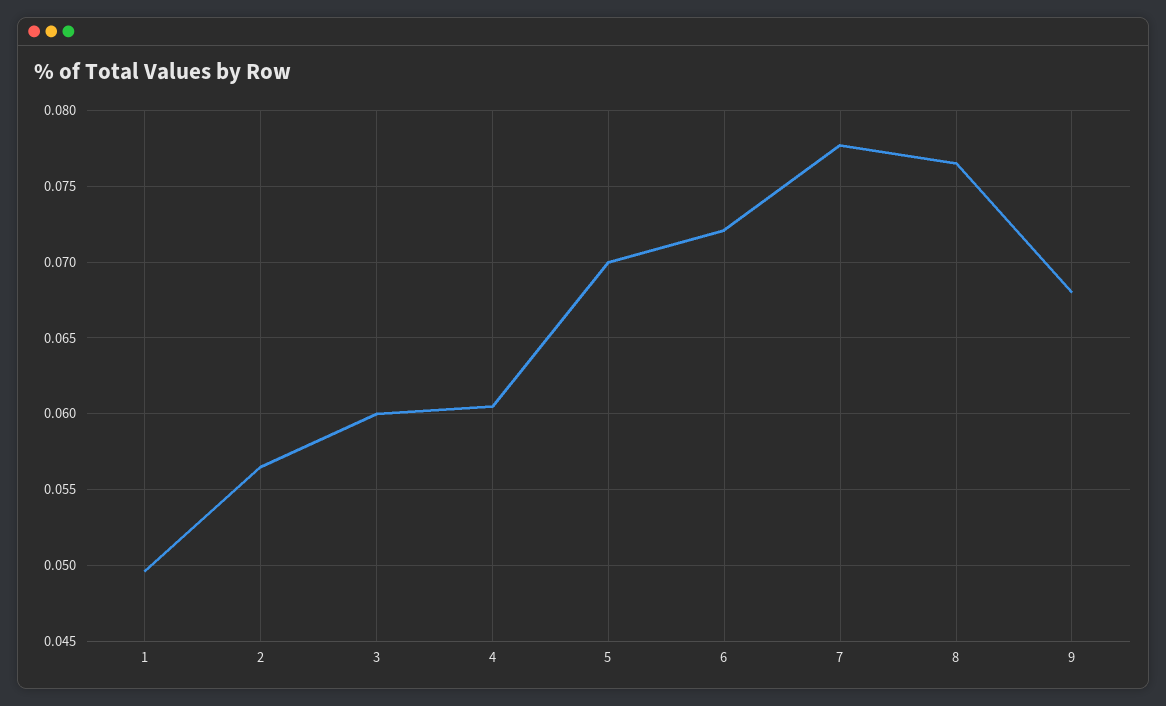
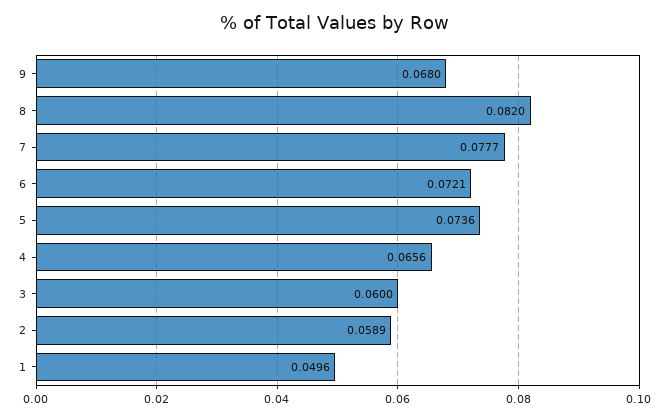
2: 0.0565 -> 0.0589
4: 0.0605 -> 0.0656
5: 0.07 -> 0.0736
8: 0.0765 -> 0.082

